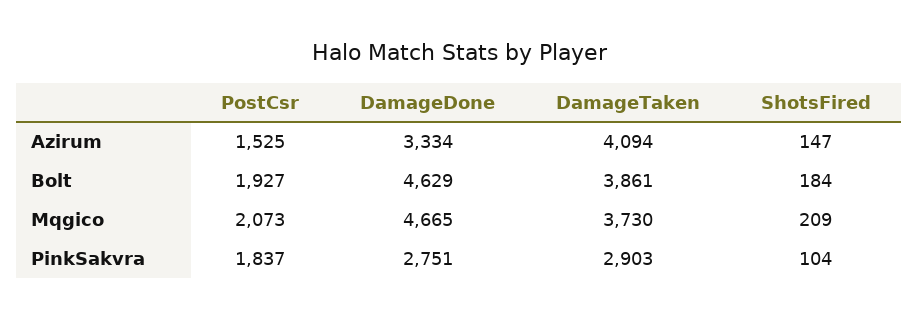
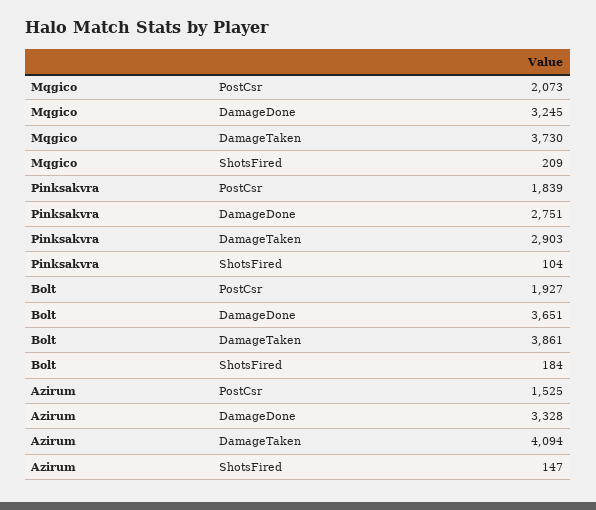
DamageDone, Azirum: 3334 -> 3328
DamageDone, Bolt: 4629 -> 3651
DamageDone, Mqgico: 4665 -> 3245
PostCsr, PinkSakvra: 1837 -> 1839

